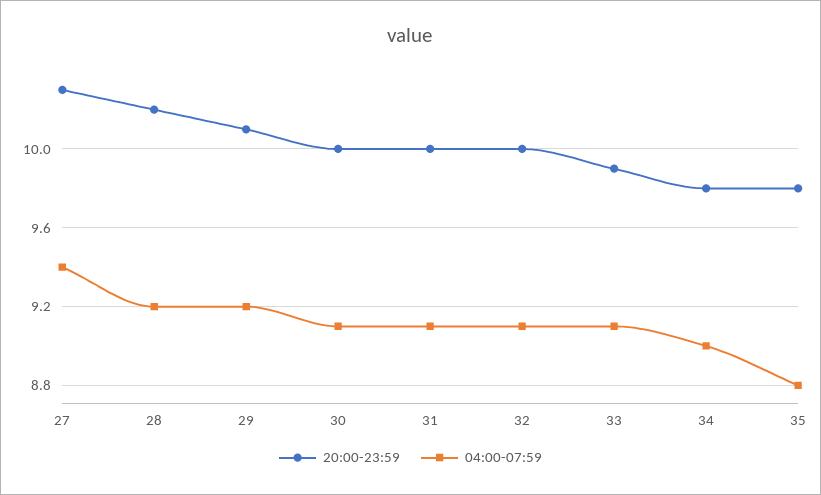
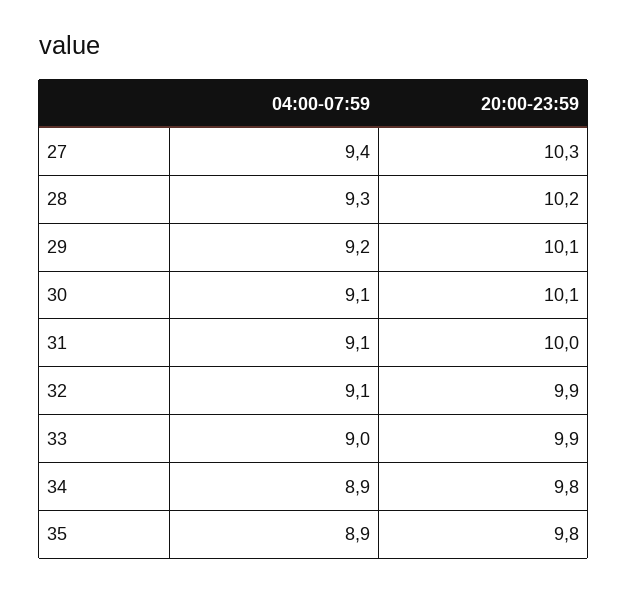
04:00-07:59, 28: 9.2 -> 9.3
20:00-23:59, 30: 10 -> 10.1
20:00-23:59, 32: 10 -> 9.9
04:00-07:59, 33: 9.1 -> 9
04:00-07:59, 34: 9 -> 8.9
04:00-07:59, 35: 8.8 -> 8.9

